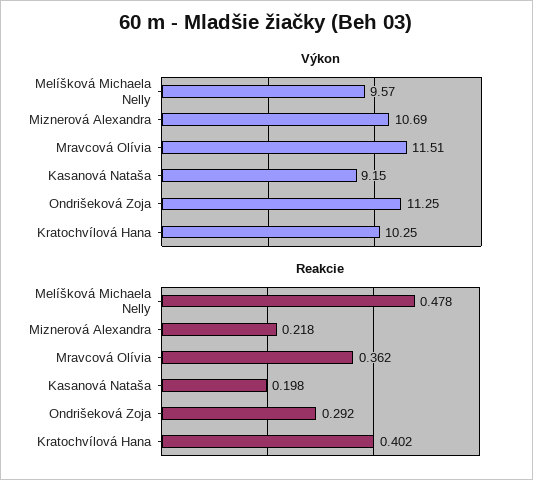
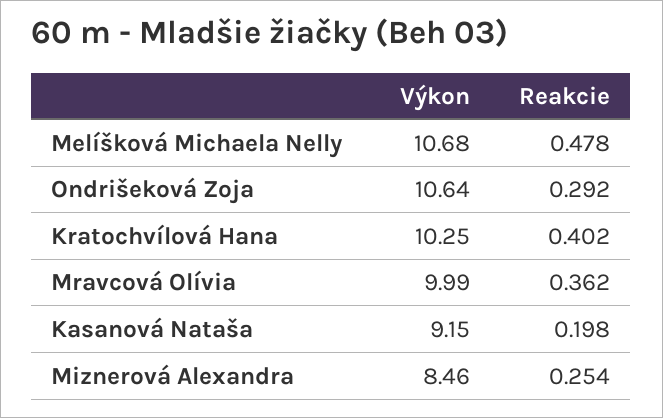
Výkon, Melíšková Michaela Nelly: 9.57 -> 10.68
Výkon, Miznerová Alexandra: 10.69 -> 8.46
Výkon, Mravcová Olívia: 11.51 -> 9.99
Výkon, Ondrišeková Zoja: 11.25 -> 10.64
Reakcie, Miznerová Alexandra: 0.218 -> 0.254

